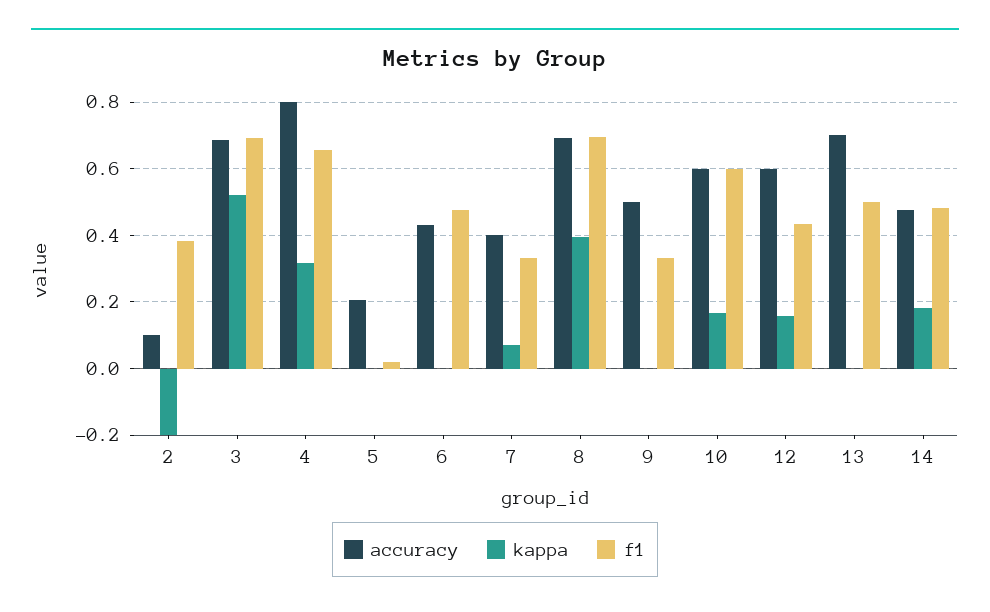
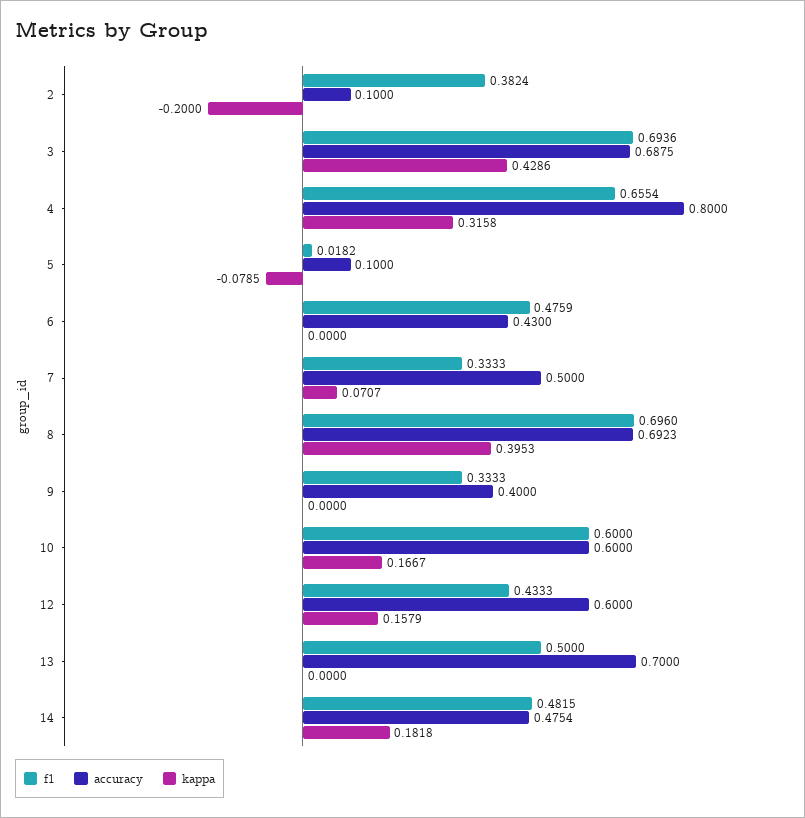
kappa, 3: 0.52 -> 0.4286
accuracy, 5: 0.2 -> 0.1
kappa, 5: 0 -> -0.0785
accuracy, 7: 0.4 -> 0.5
accuracy, 9: 0.5 -> 0.4

